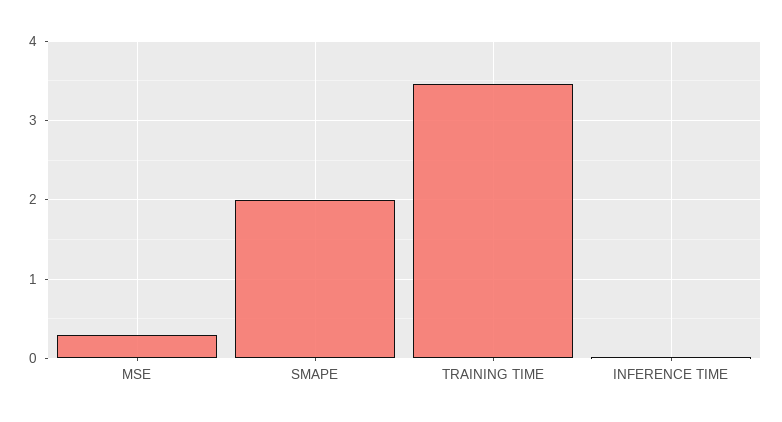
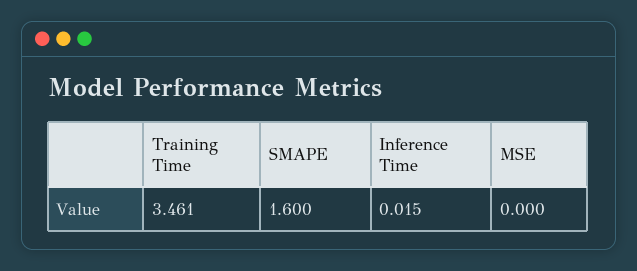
MSE: 0.3 -> 0
SMAPE: 2 -> 1.6

